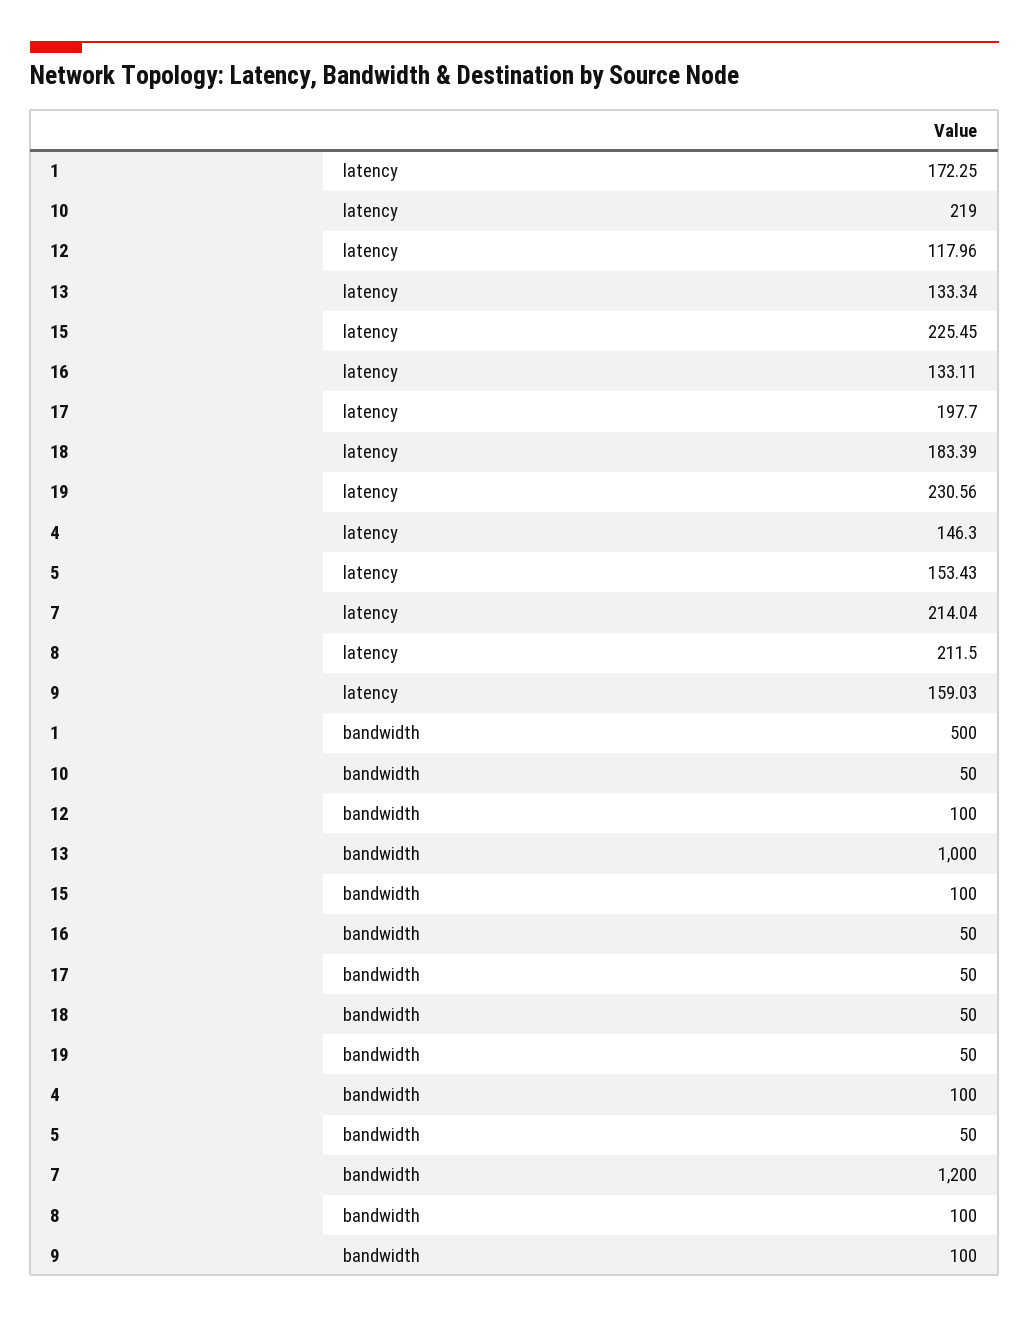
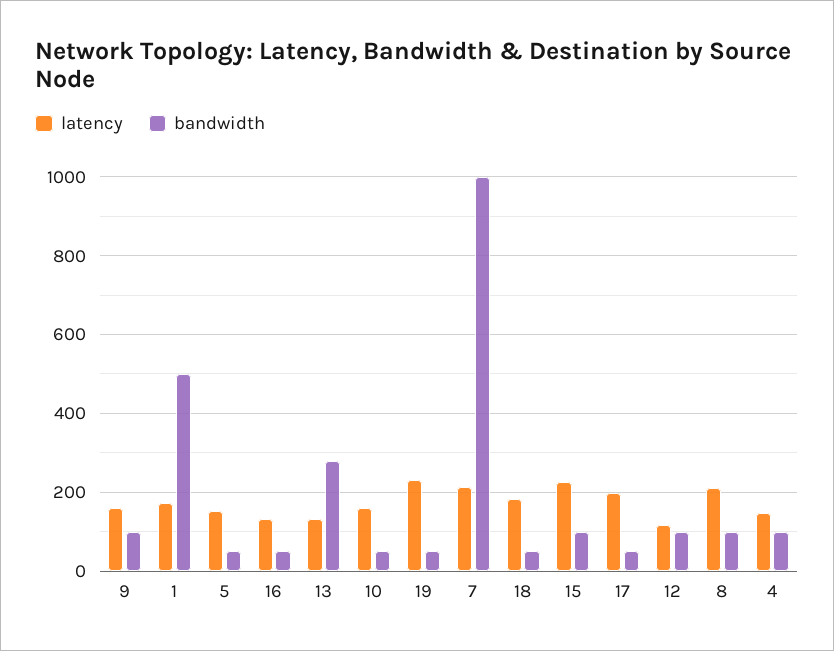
latency, 10: 219 -> 160
bandwidth, 13: 1000 -> 280
bandwidth, 7: 1200 -> 1000

